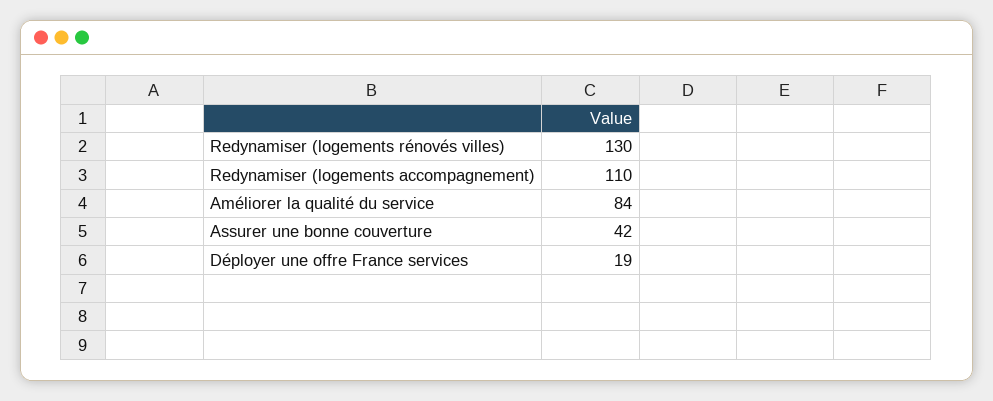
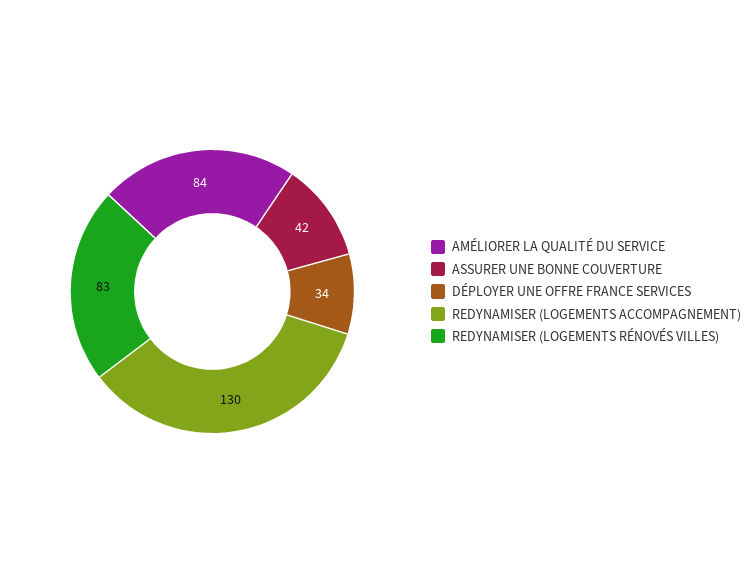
Redynamiser (logements rénovés villes): 130 -> 83
Redynamiser (logements accompagnement): 110 -> 130
Déployer une offre France services: 19 -> 34

